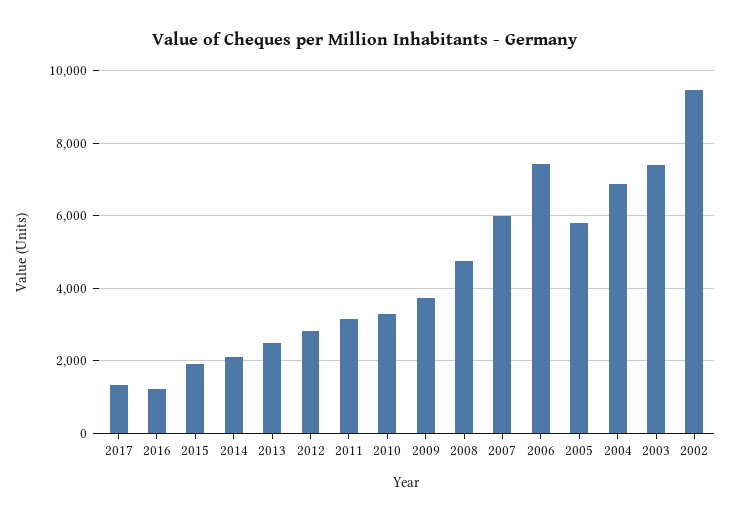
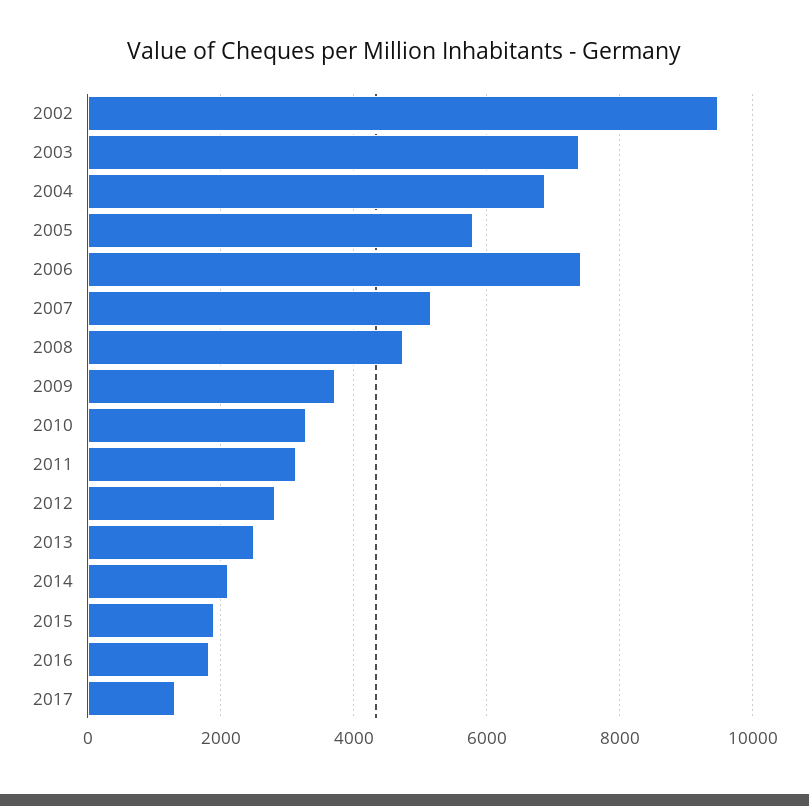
2016: 1200 -> 1800
2007: 6000 -> 5200

